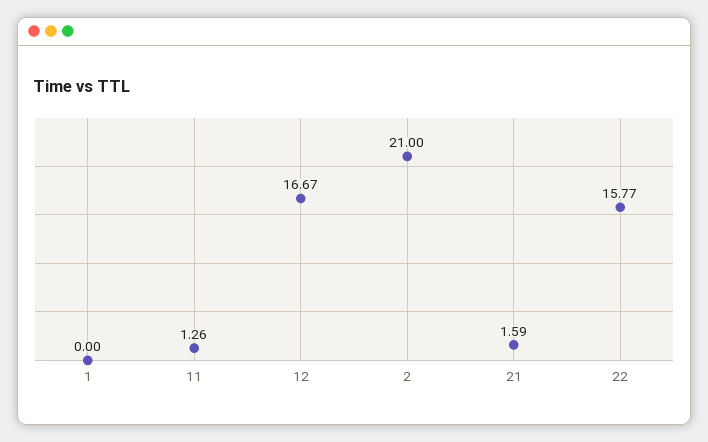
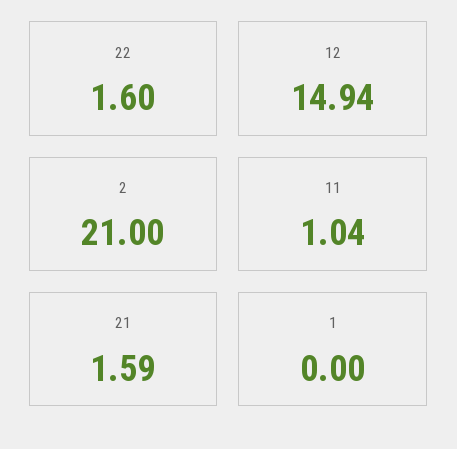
11: 1.26 -> 1.04
12: 16.67 -> 14.94
22: 15.77 -> 1.6

